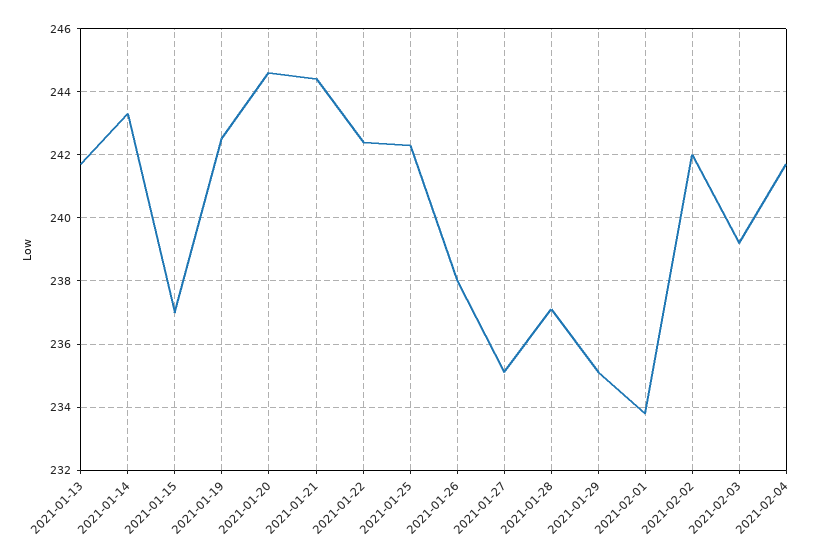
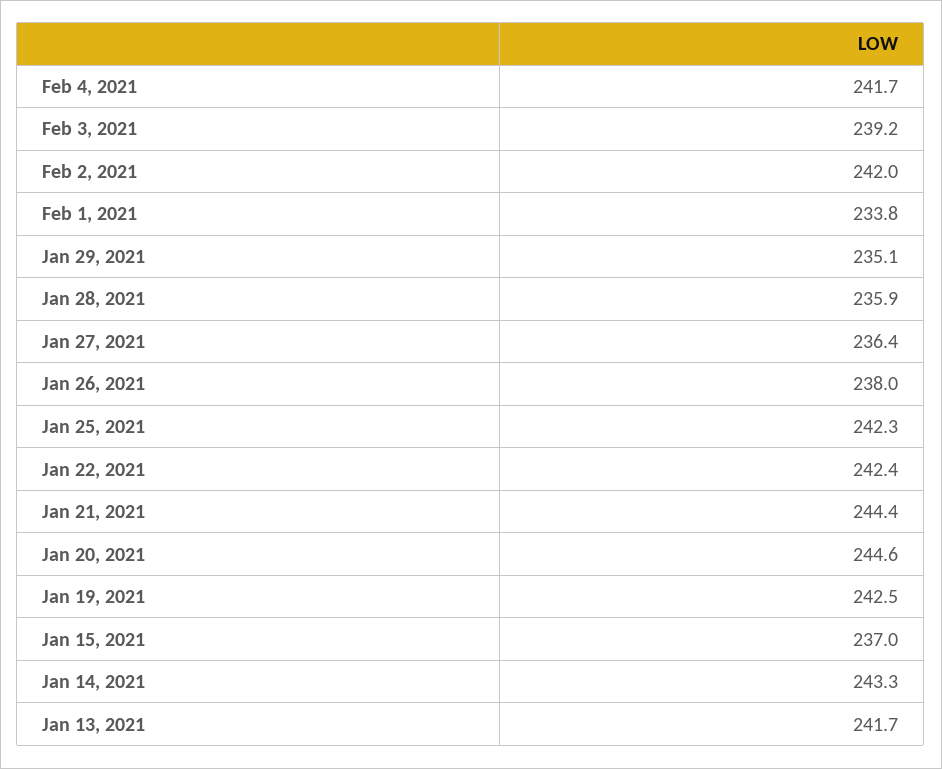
2021-01-27: 235 -> 236.4
2021-01-28: 237 -> 235.9

